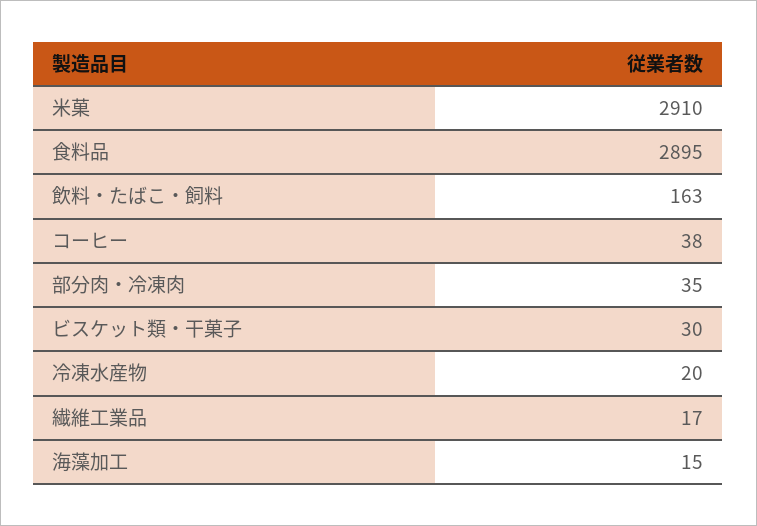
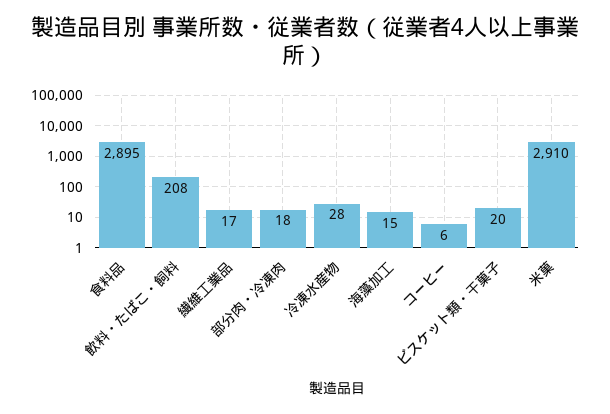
飲料・たばこ・飼料: 163 -> 208
コーヒー: 38 -> 6
部分肉・冷凍肉: 35 -> 18
ビスケット類・干菓子: 30 -> 20
冷凍水産物: 20 -> 28

